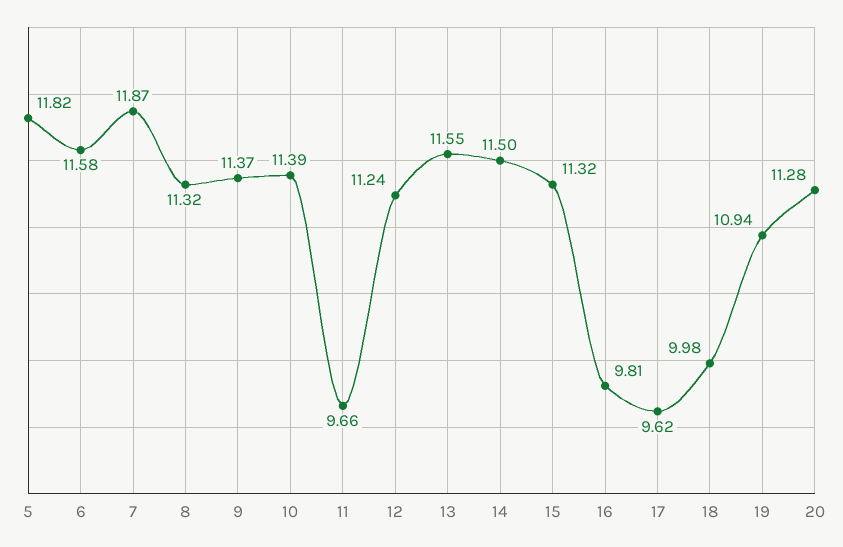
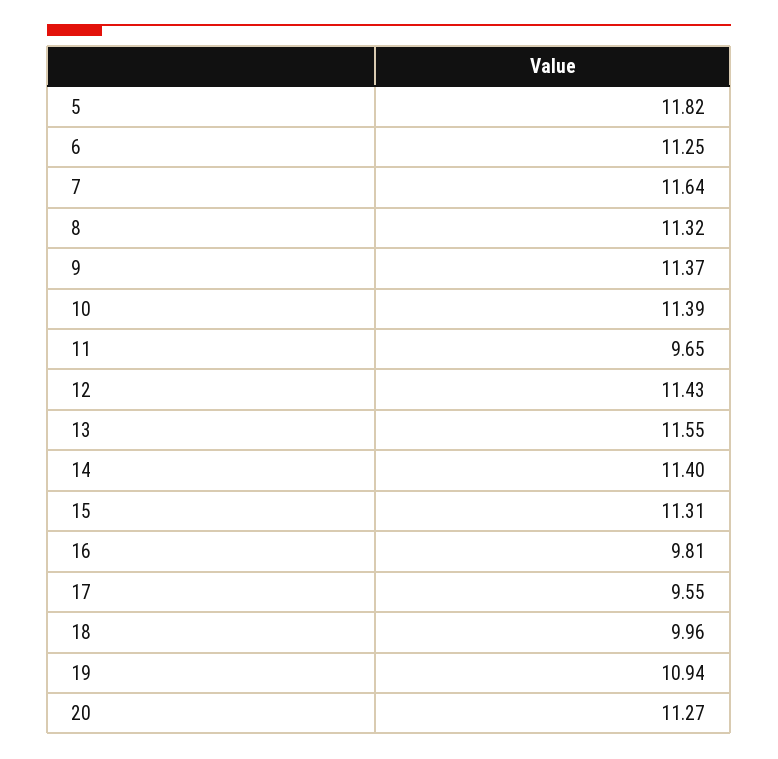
6: 11.58 -> 11.25
7: 11.87 -> 11.64
11: 9.66 -> 9.65
12: 11.24 -> 11.43
14: 11.5 -> 11.4
15: 11.32 -> 11.31
17: 9.62 -> 9.55
18: 9.98 -> 9.96
20: 11.28 -> 11.27

